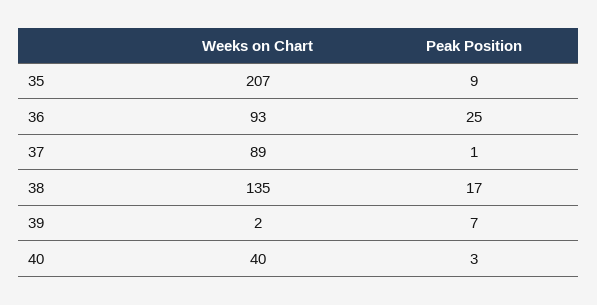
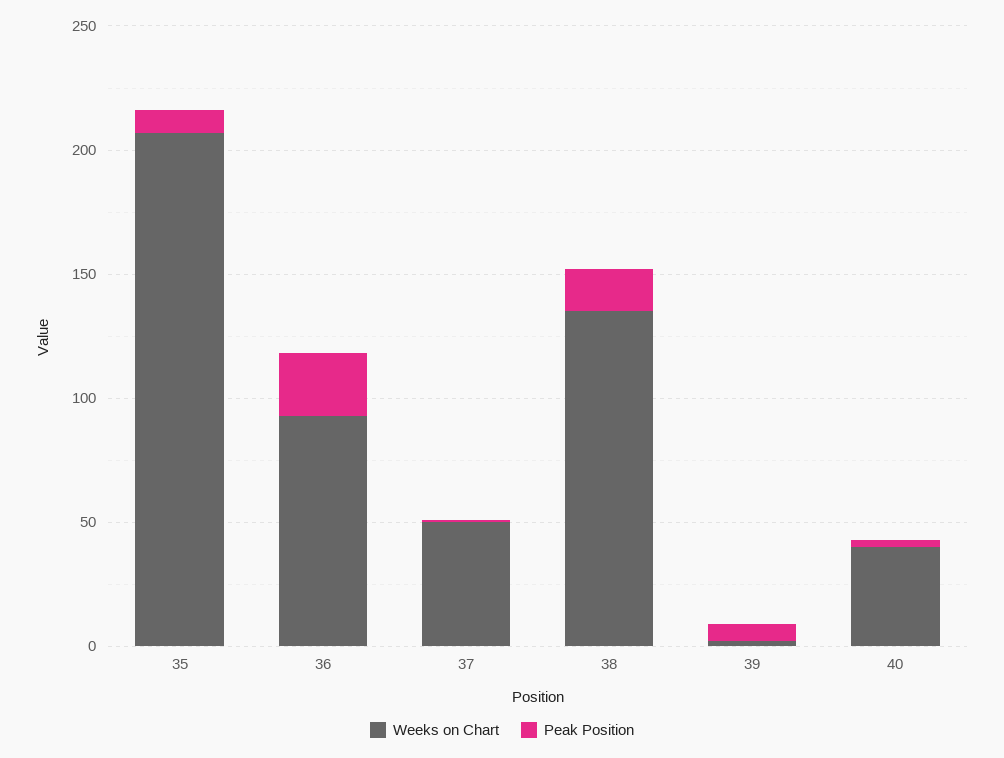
Weeks on Chart, 37: 89 -> 50

